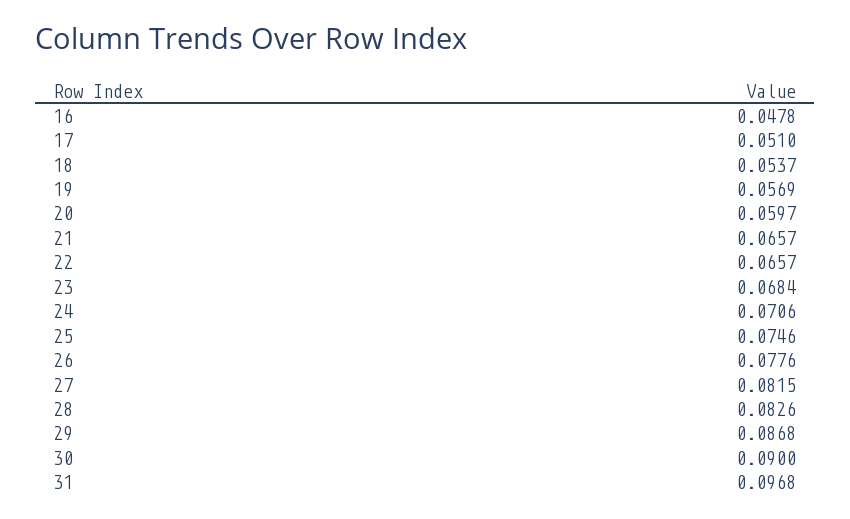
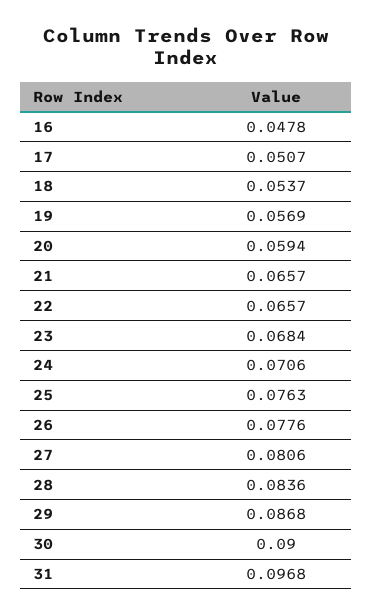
17: 0.051 -> 0.0507
20: 0.0597 -> 0.0594
25: 0.0746 -> 0.0763
27: 0.0815 -> 0.0806
28: 0.0826 -> 0.0836

